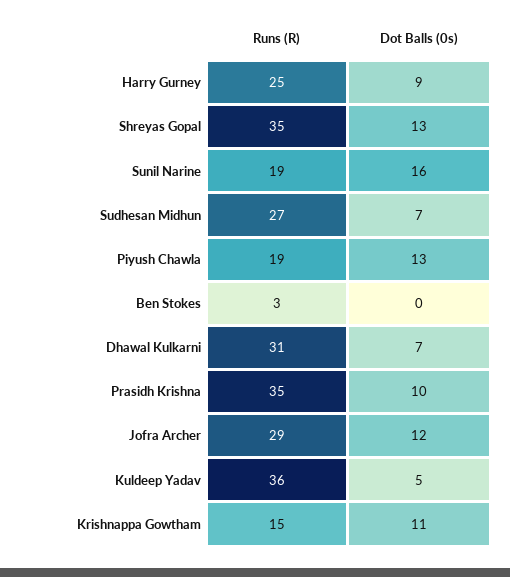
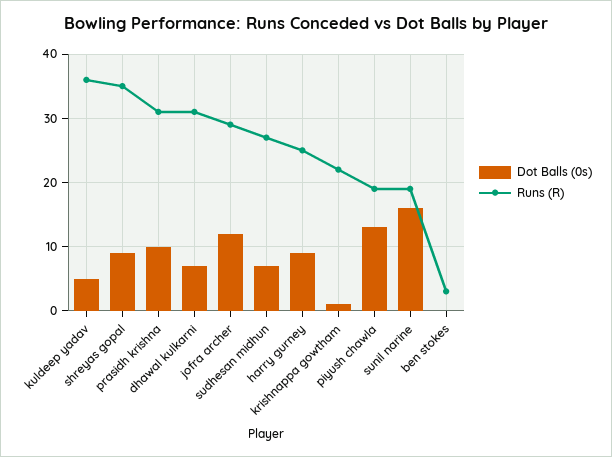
Dot Balls (0s), Shreyas Gopal: 13 -> 9
Runs (R), Prasidh Krishna: 35 -> 31
Runs (R), Krishnappa Gowtham: 15 -> 22
Dot Balls (0s), Krishnappa Gowtham: 11 -> 1

